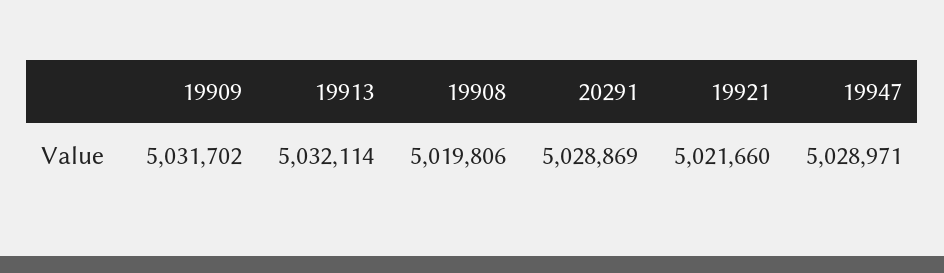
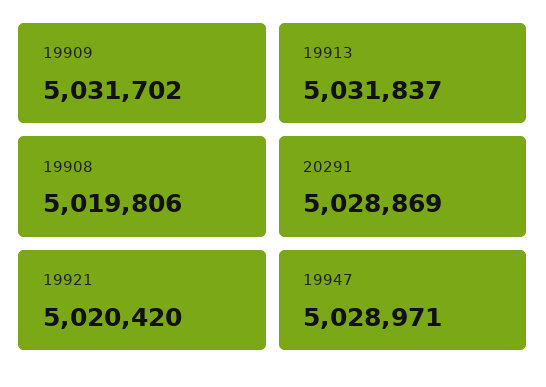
19913: 5032114 -> 5031837
19921: 5021660 -> 5020420

